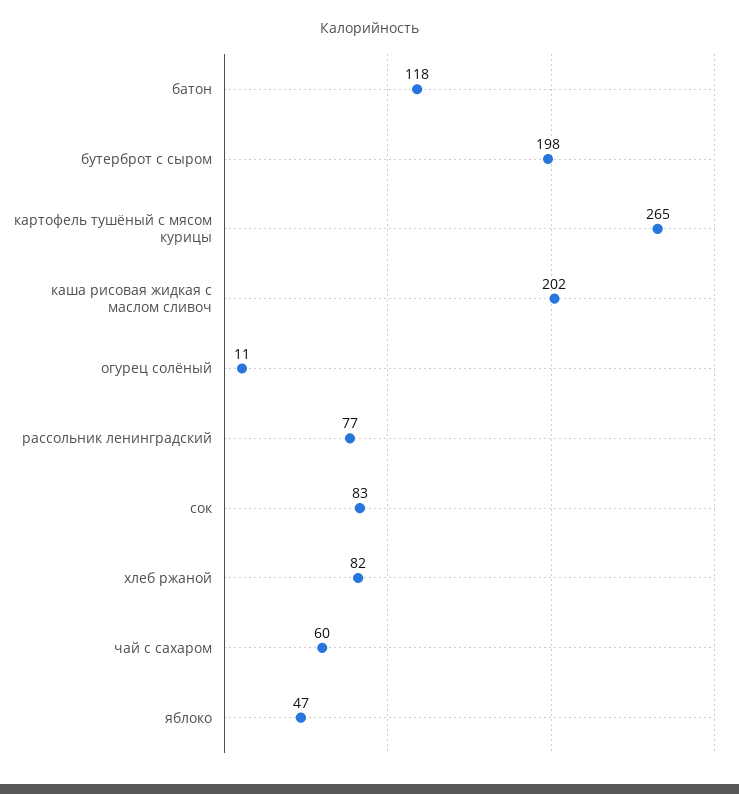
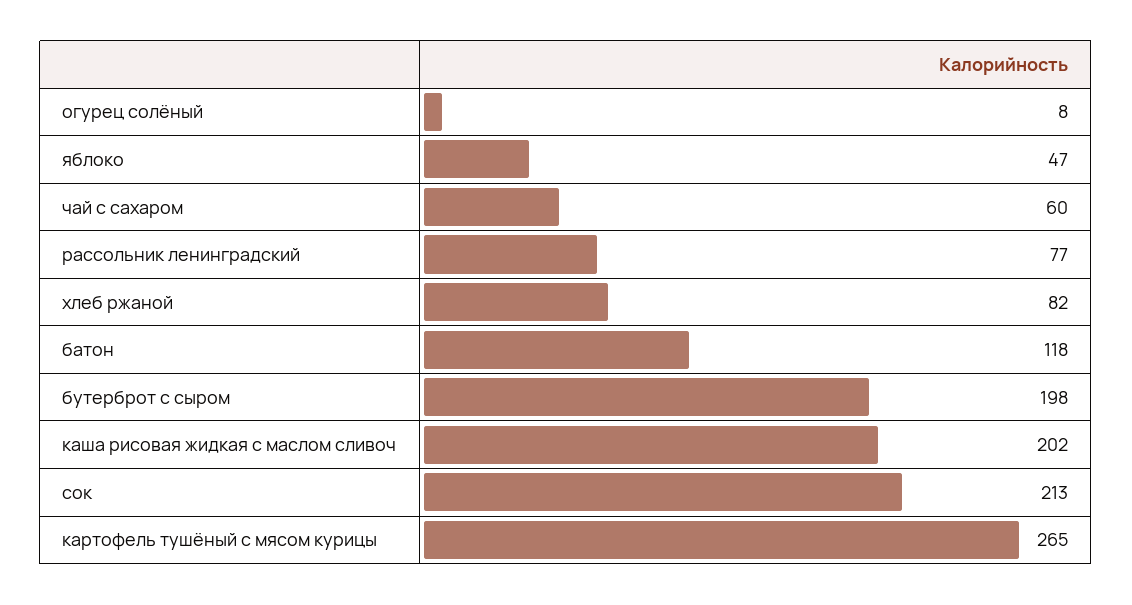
огурец солёный: 11 -> 8
сок: 83 -> 213

